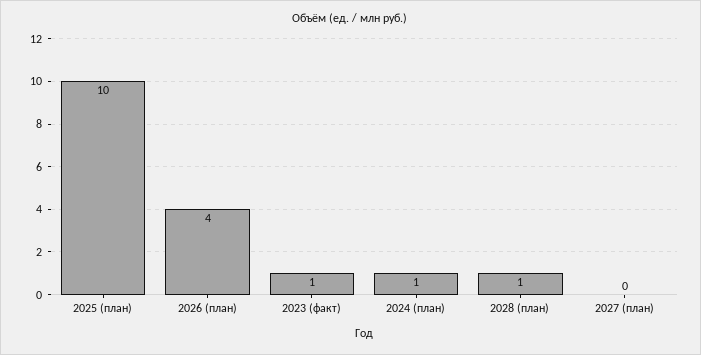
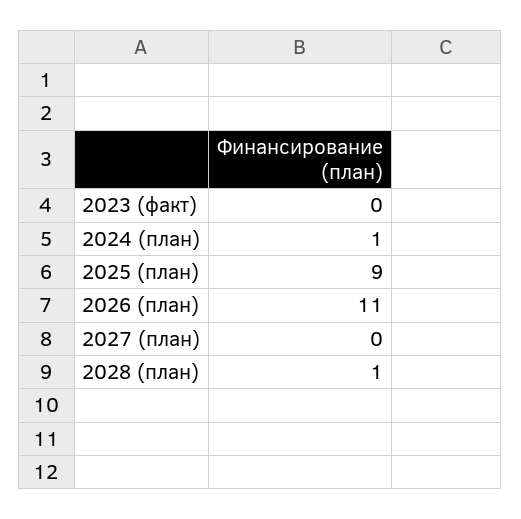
2025 (план): 10 -> 9
2026 (план): 4 -> 11
2023 (факт): 1 -> 0

